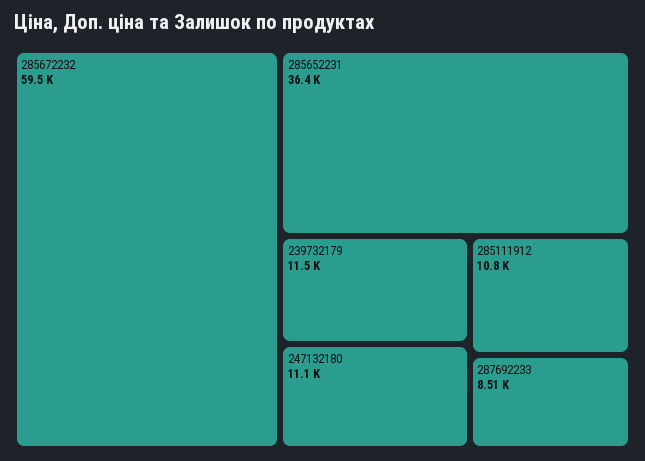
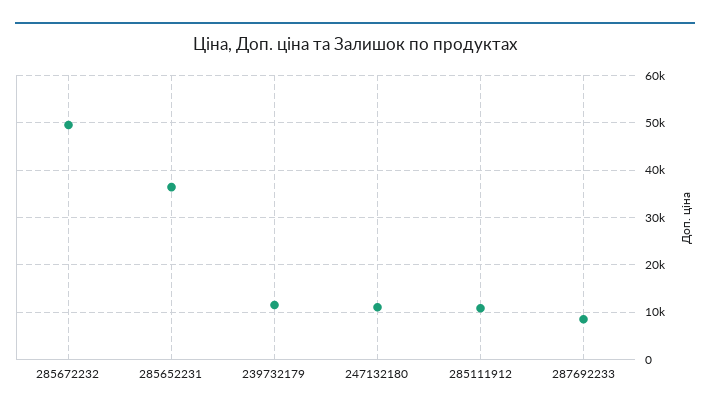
285672232: 59500 -> 50000

